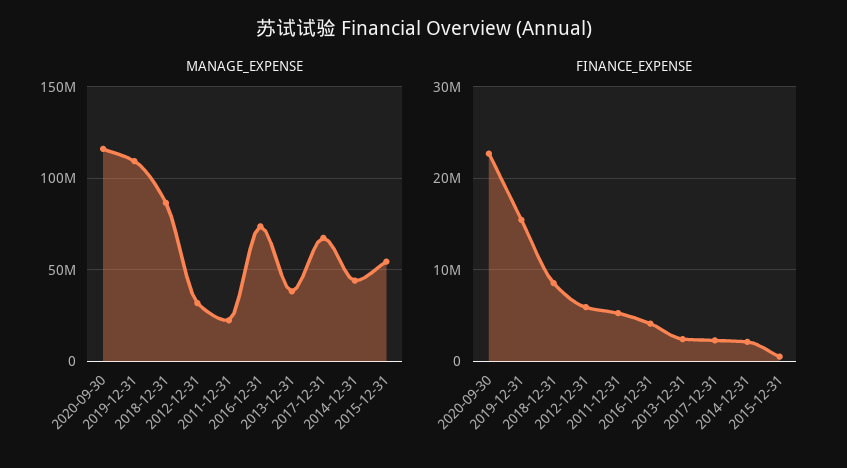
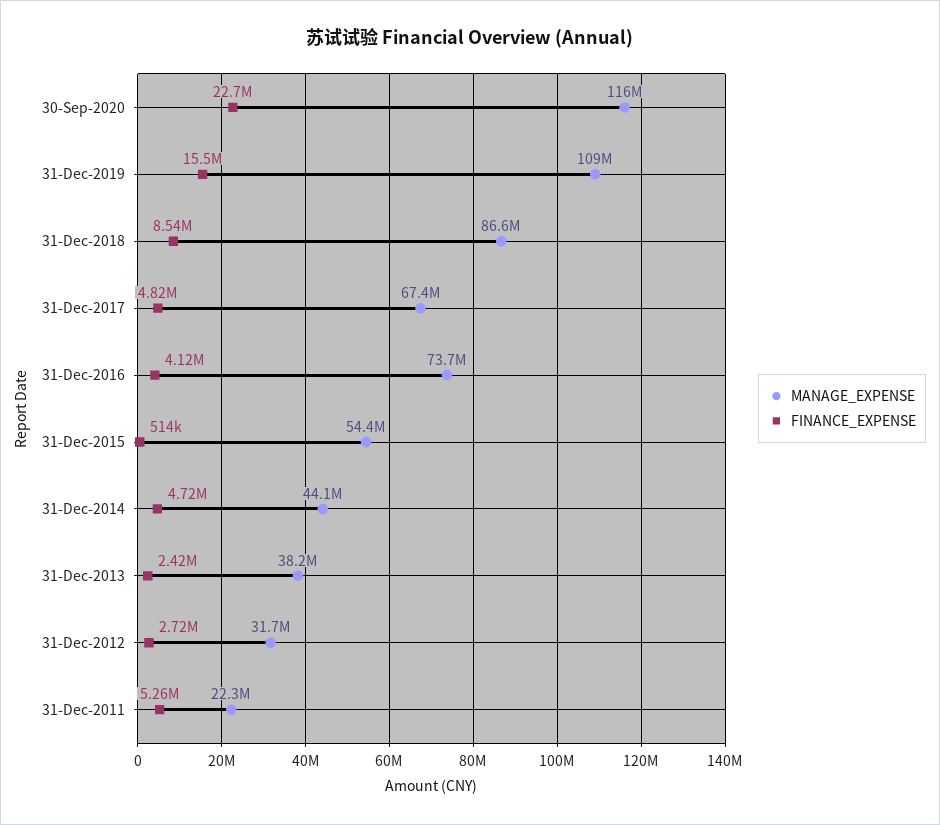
FINANCE_EXPENSE, 2012-12-31: 6000000 -> 2720000
FINANCE_EXPENSE, 2017-12-31: 2000000 -> 4820000
FINANCE_EXPENSE, 2014-12-31: 2000000 -> 4720000

